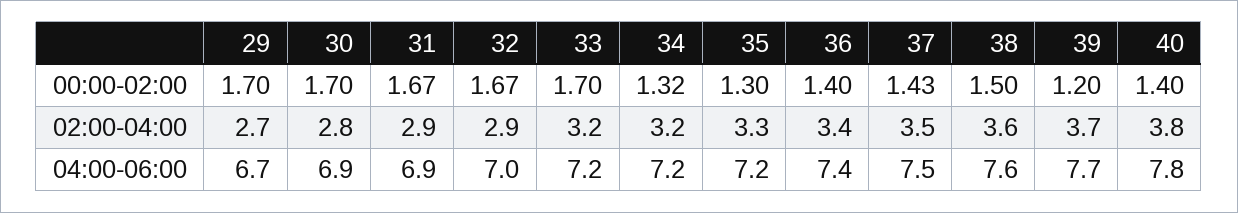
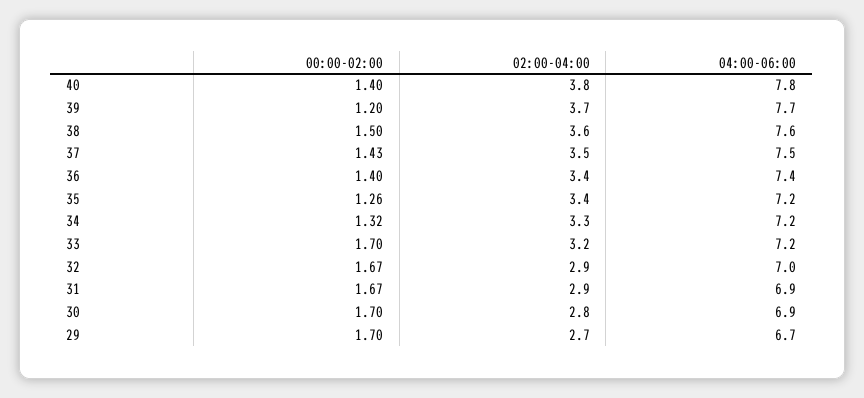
35, 00:00-02:00: 1.3 -> 1.26
34, 02:00-04:00: 3.2 -> 3.3
35, 02:00-04:00: 3.3 -> 3.4

